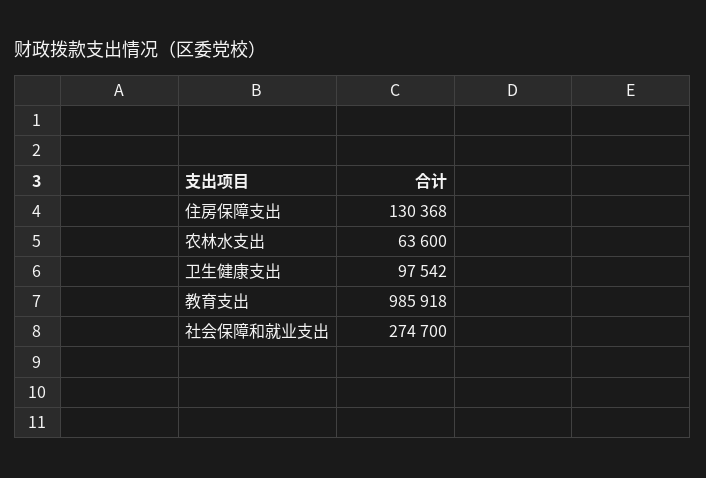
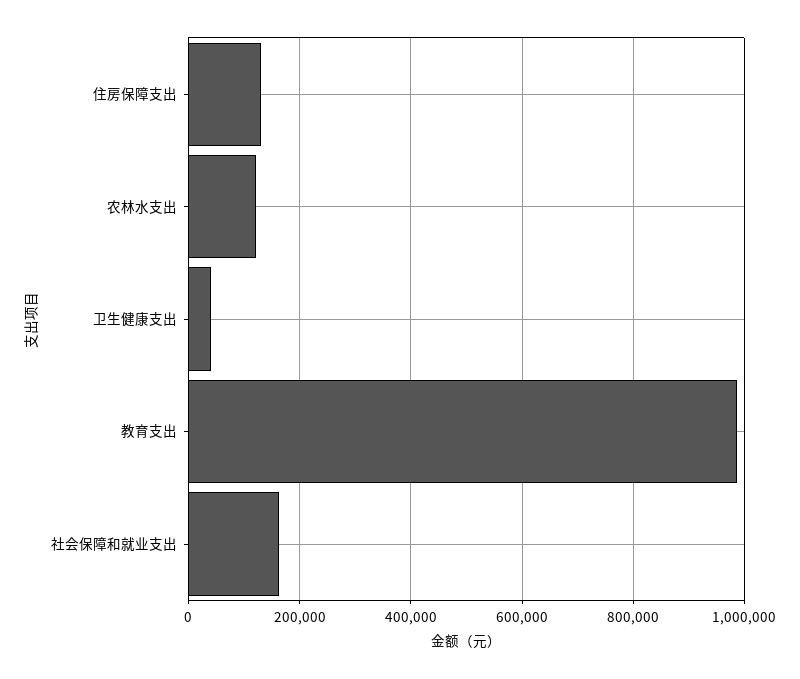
农林水支出: 63600 -> 120000
卫生健康支出: 97542 -> 40000
社会保障和就业支出: 274700 -> 160000

